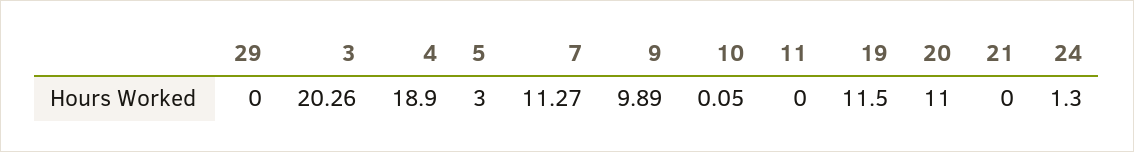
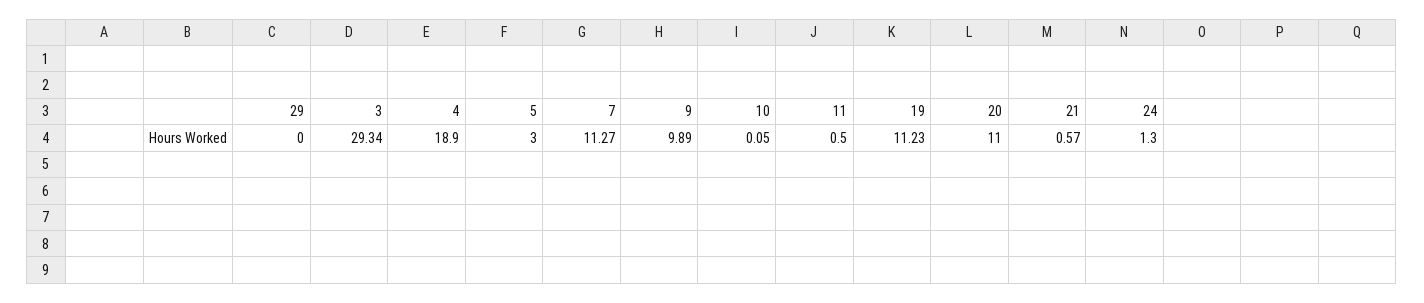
3: 20.26 -> 29.34
11: 0 -> 0.5
19: 11.5 -> 11.23
21: 0 -> 0.57

